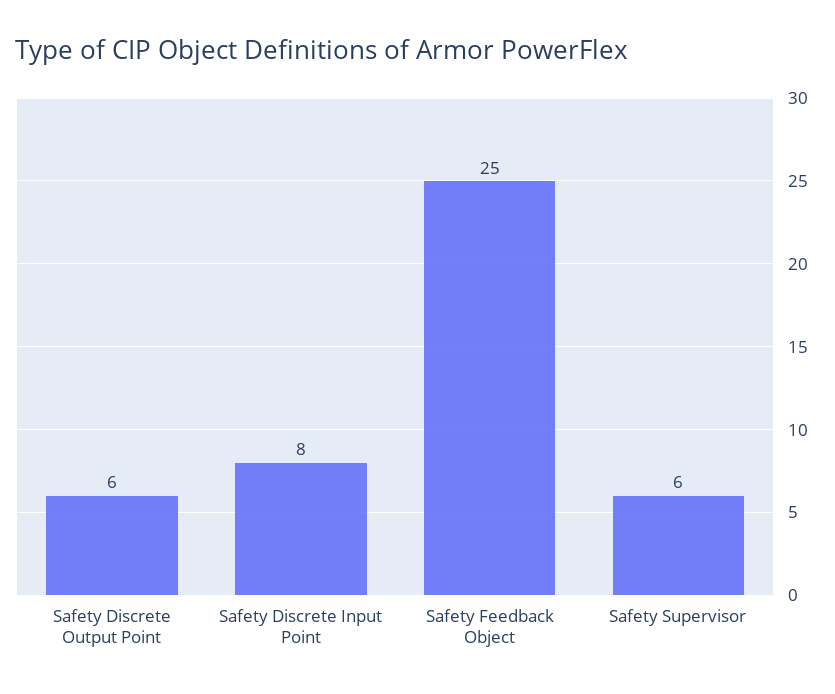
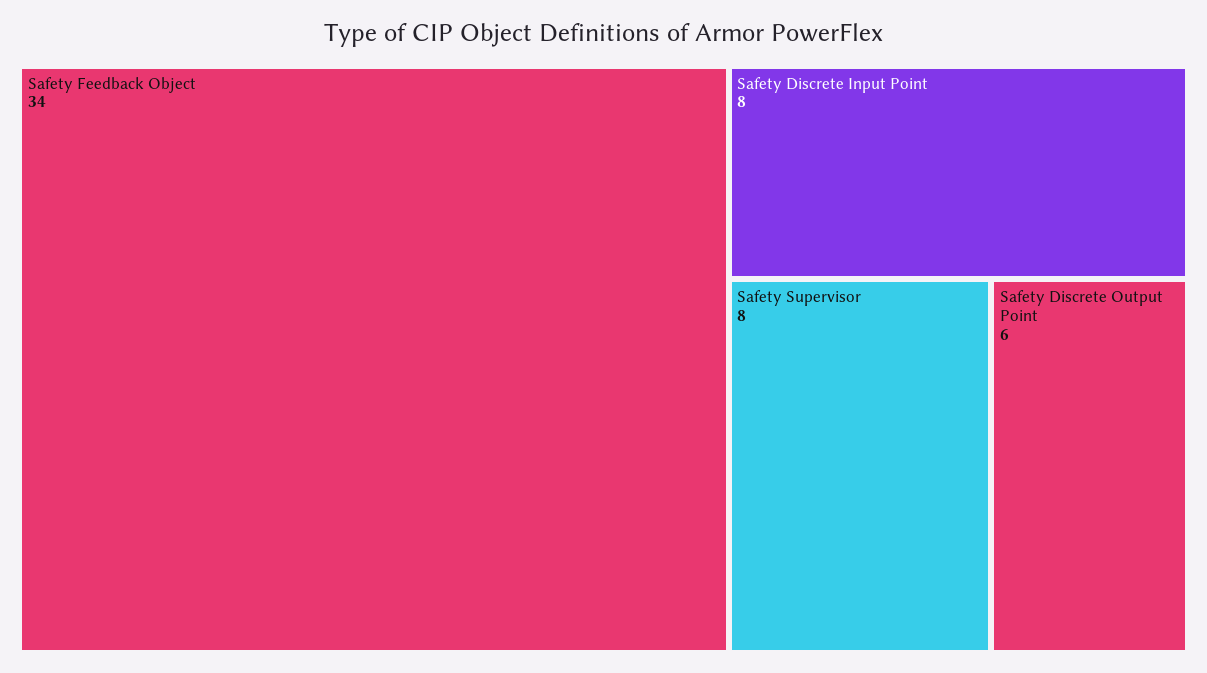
Safety Feedback Object: 25 -> 34
Safety Supervisor: 6 -> 8

